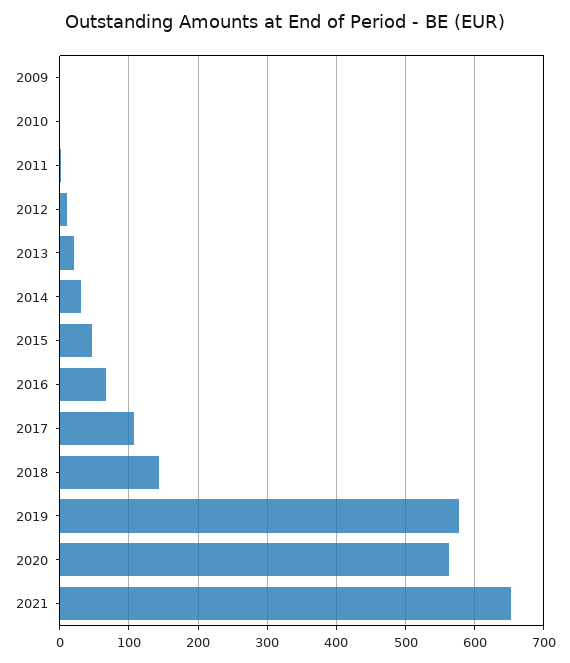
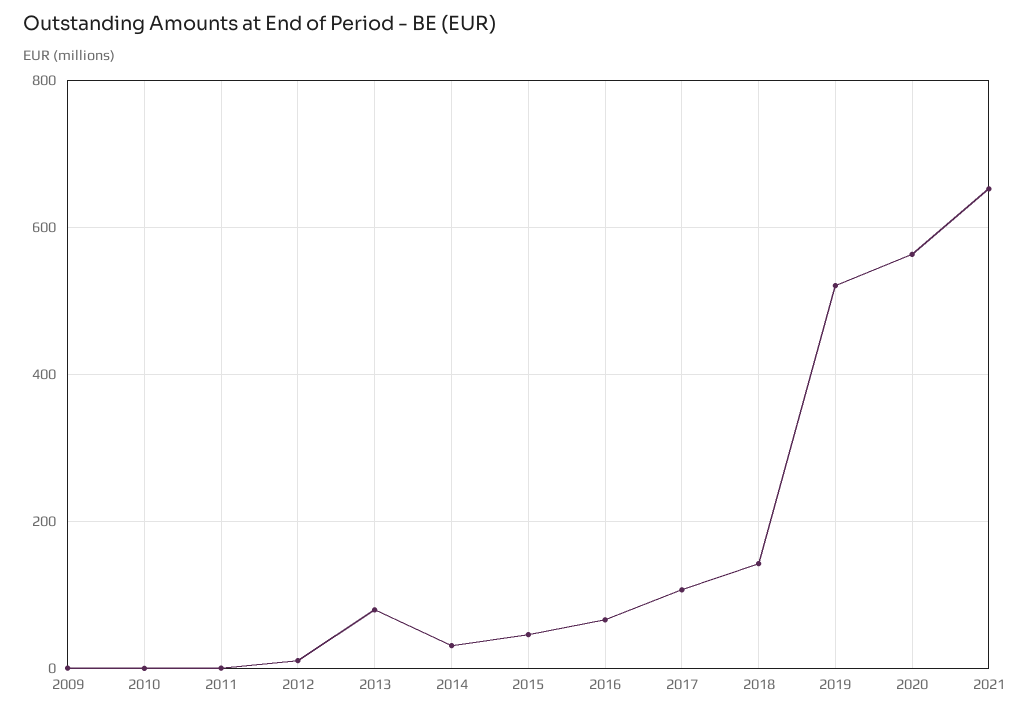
2013: 20 -> 80
2019: 580 -> 520

